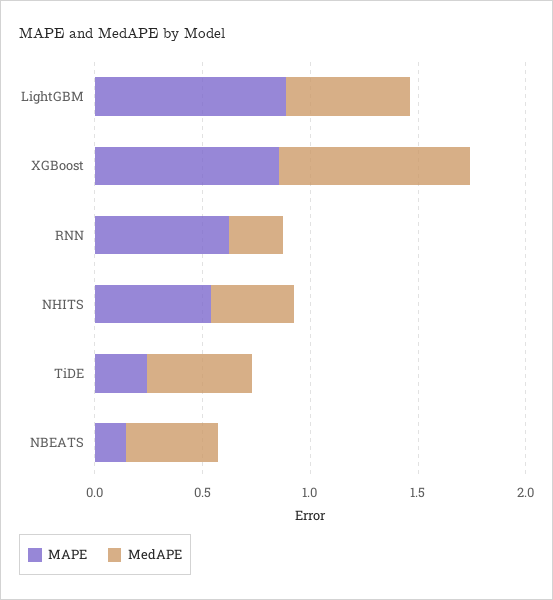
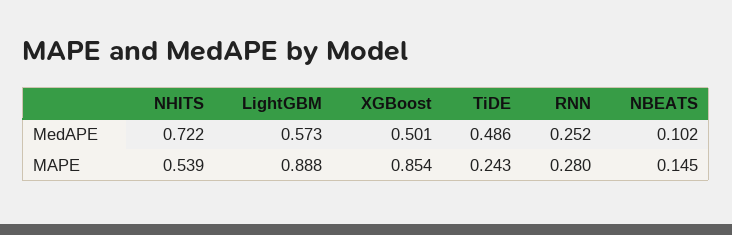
MedAPE, XGBoost: 0.9 -> 0.501
MAPE, RNN: 0.6 -> 0.28
MedAPE, NHITS: 0.4 -> 0.722
MedAPE, NBEATS: 0.4 -> 0.102

